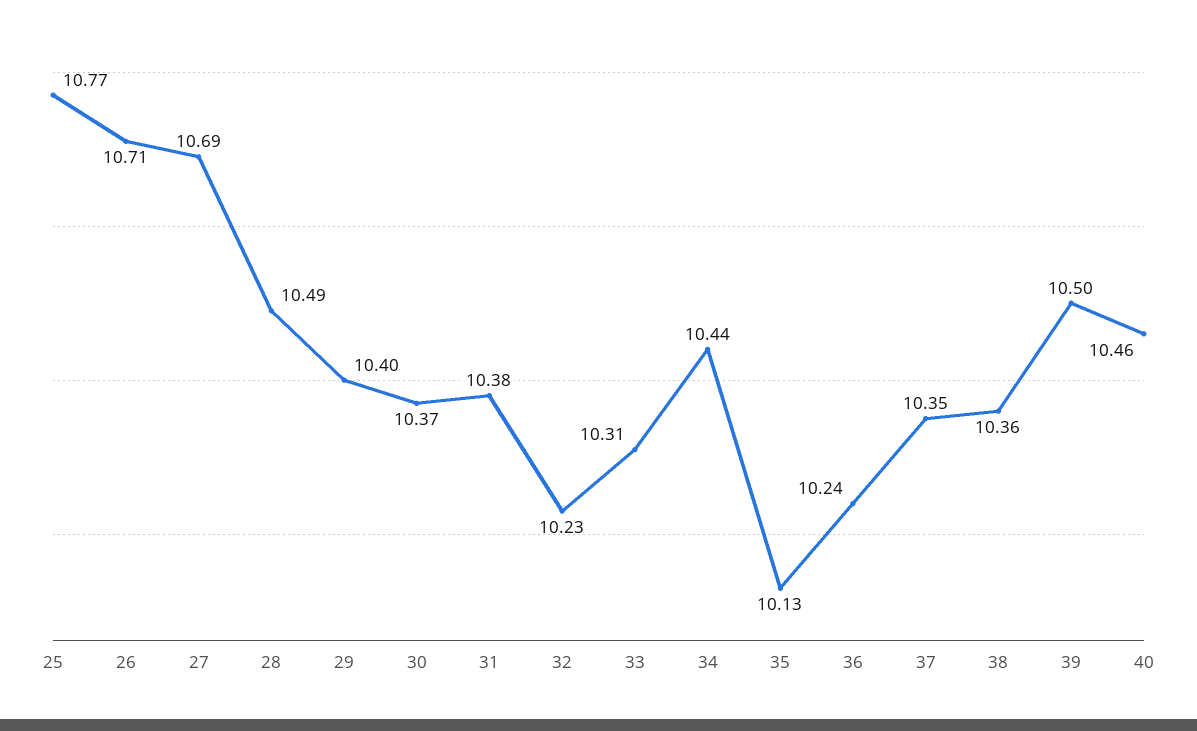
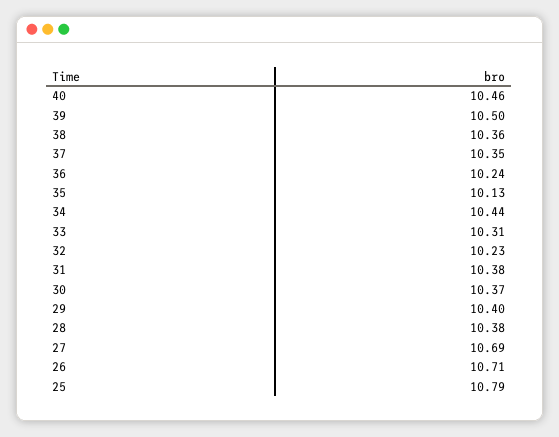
25: 10.77 -> 10.79
28: 10.49 -> 10.38

